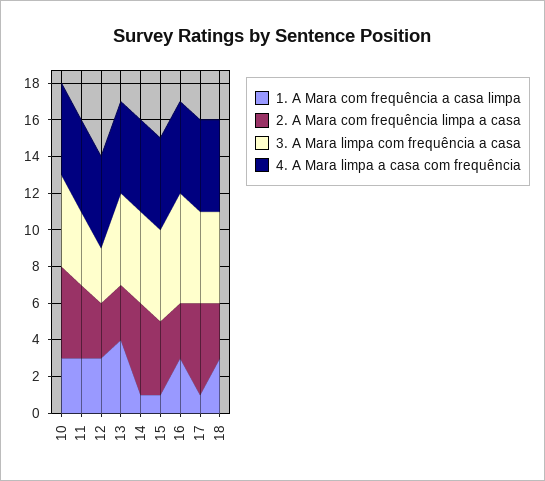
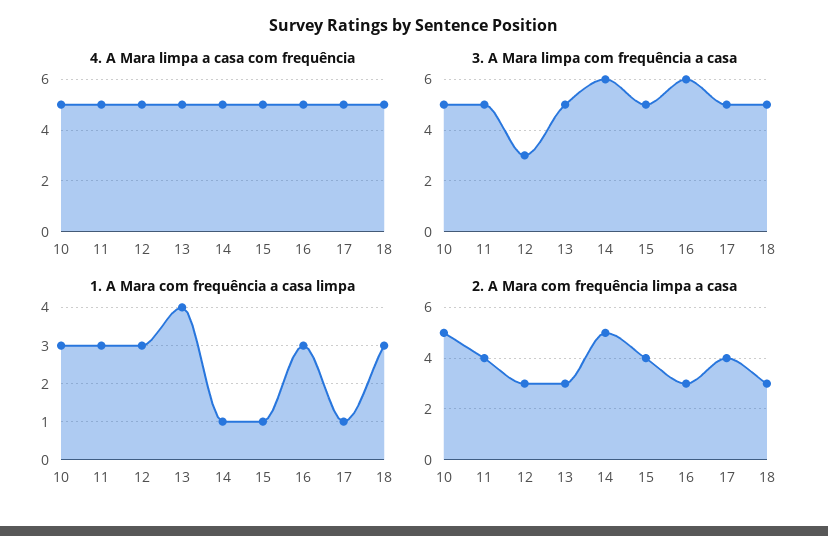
3. A Mara limpa com frequência a casa, 11: 4 -> 5
3. A Mara limpa com frequência a casa, 14: 5 -> 6
2. A Mara com frequência limpa a casa, 17: 5 -> 4

